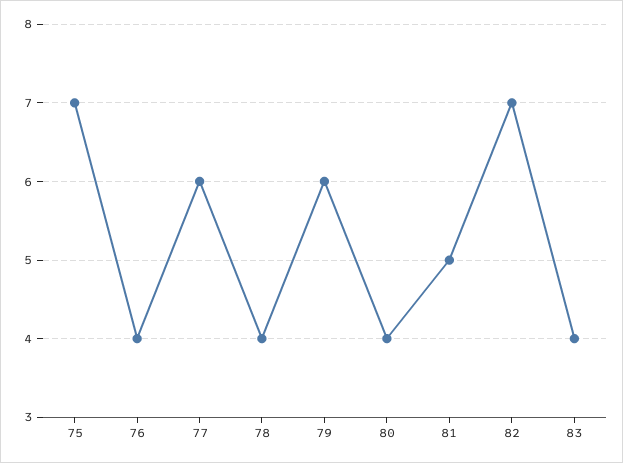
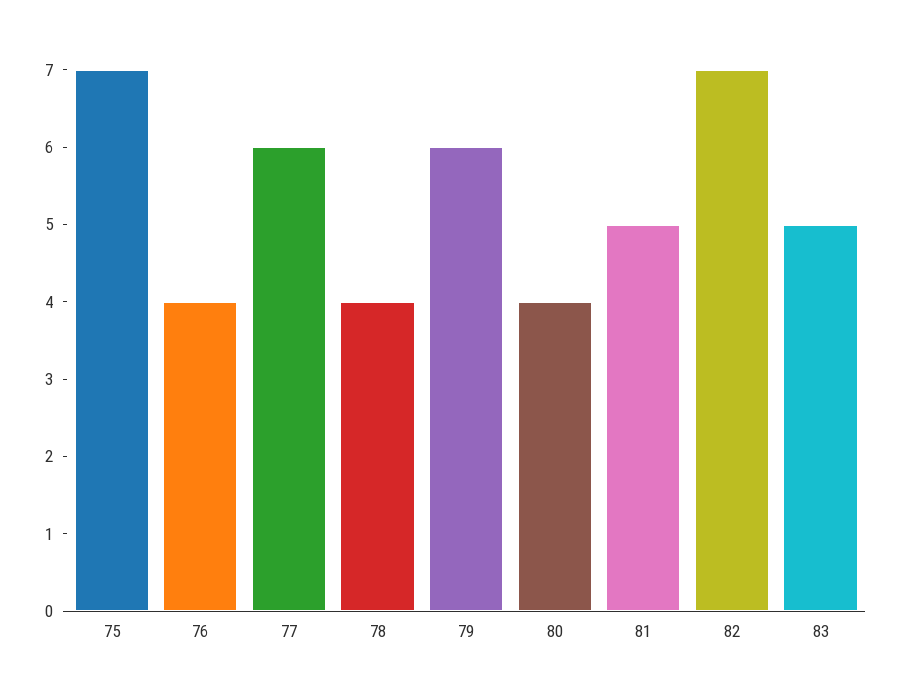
83: 4 -> 5

